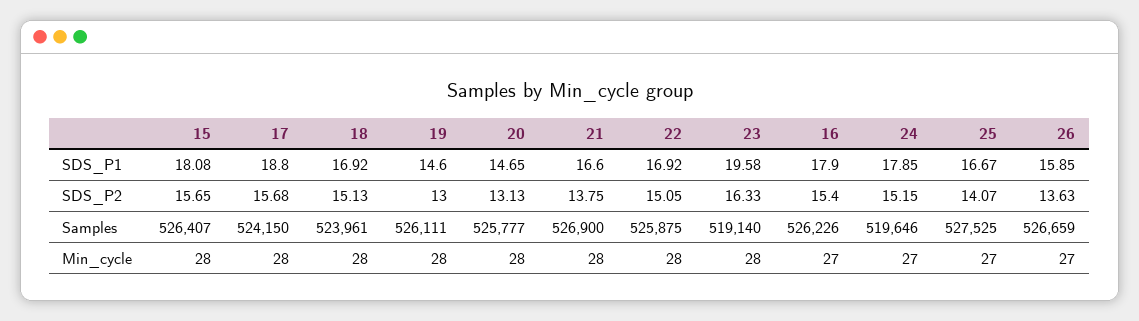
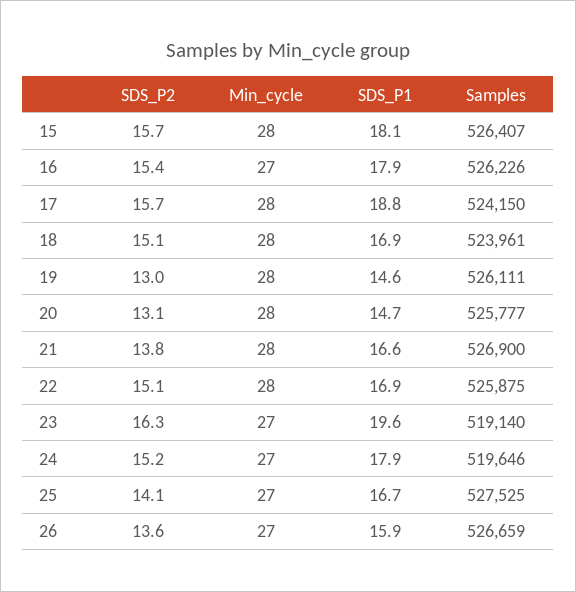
23, Min_cycle: 28 -> 27

